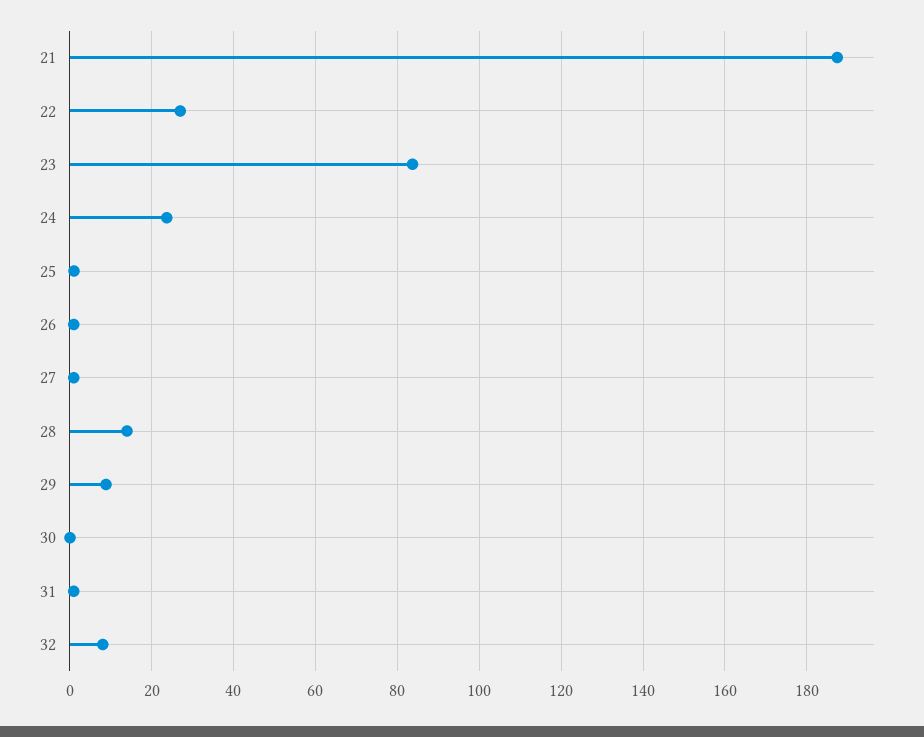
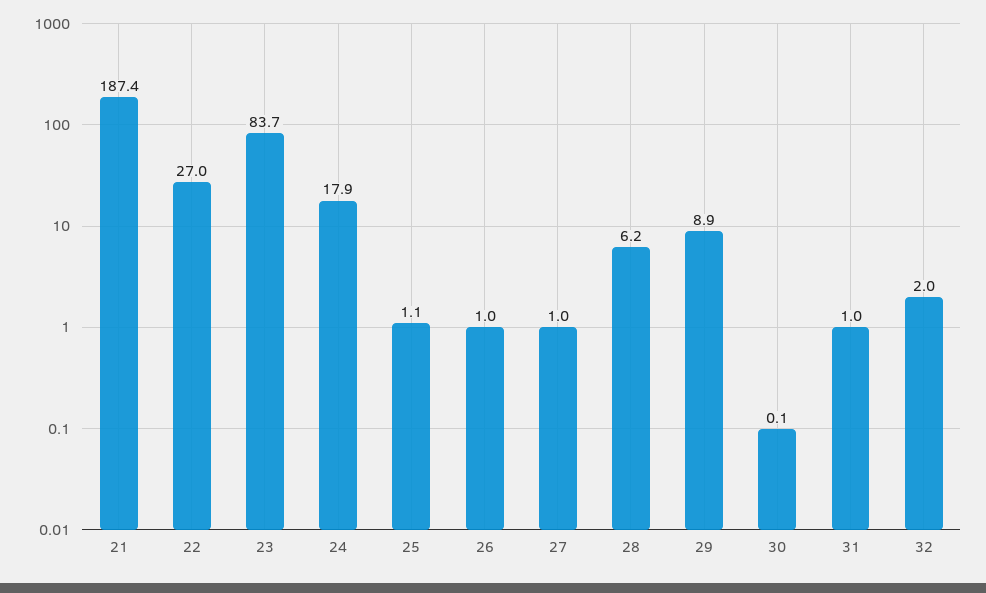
24: 24 -> 17.9
28: 14 -> 6.2
32: 8 -> 2

